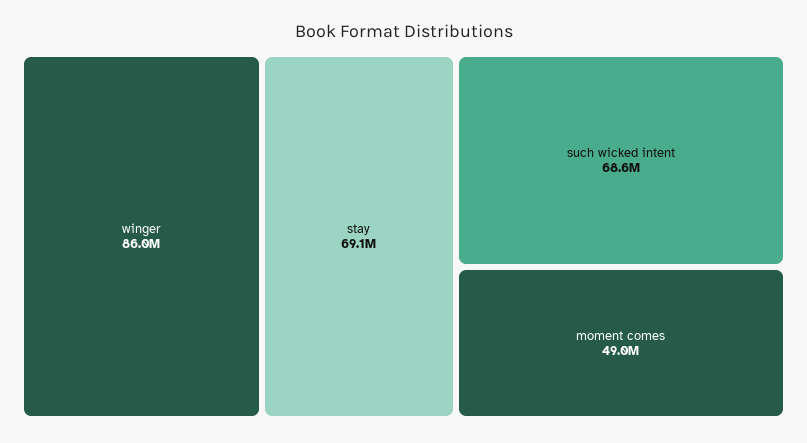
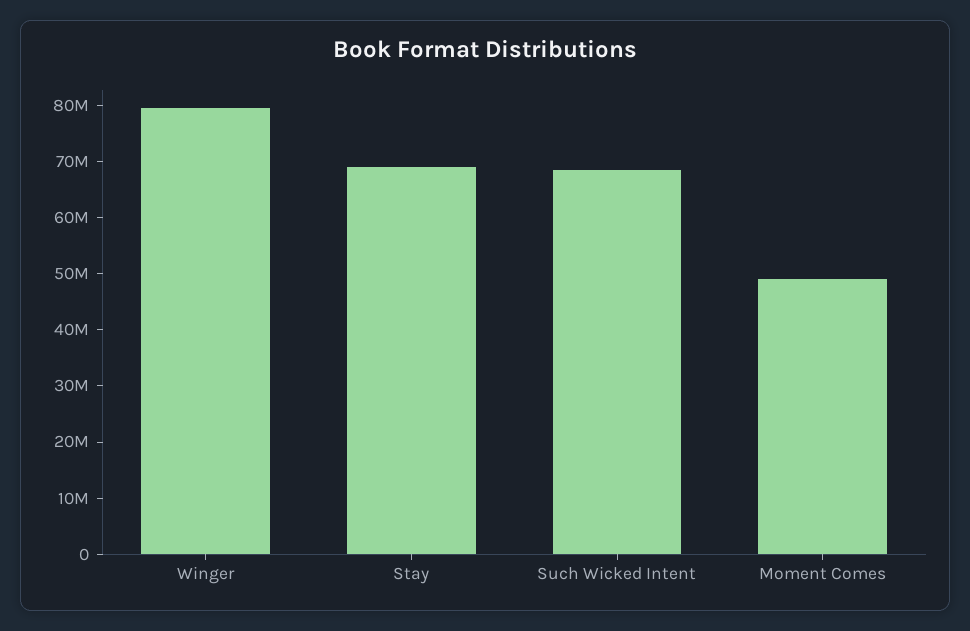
winger: 86000000 -> 80000000

